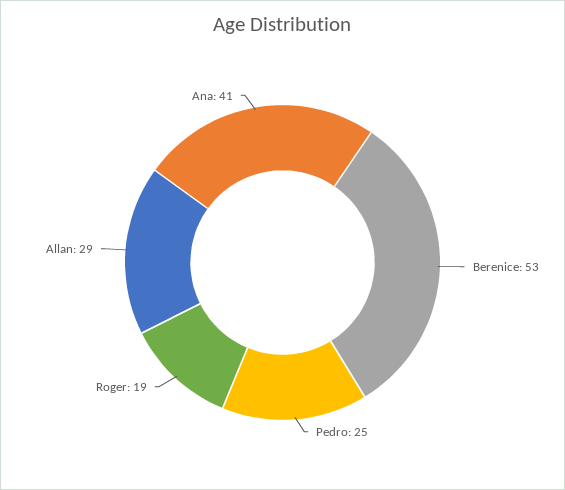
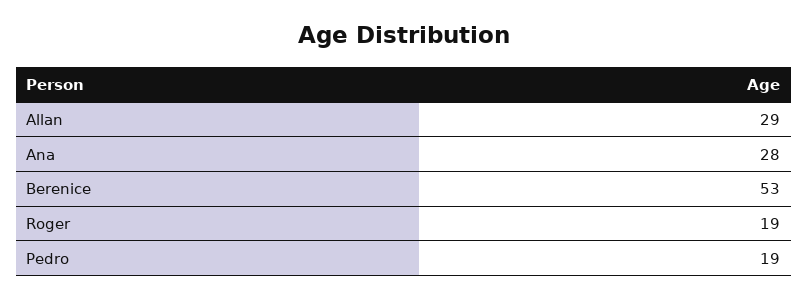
Pedro: 25 -> 19
Ana: 41 -> 28

